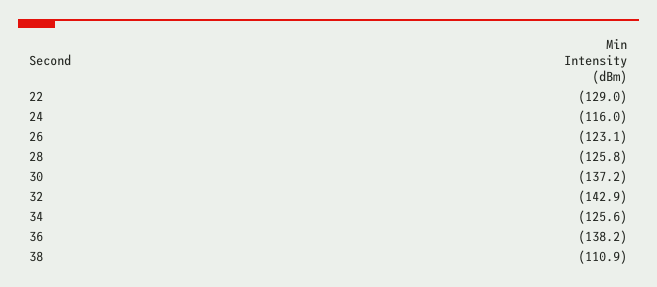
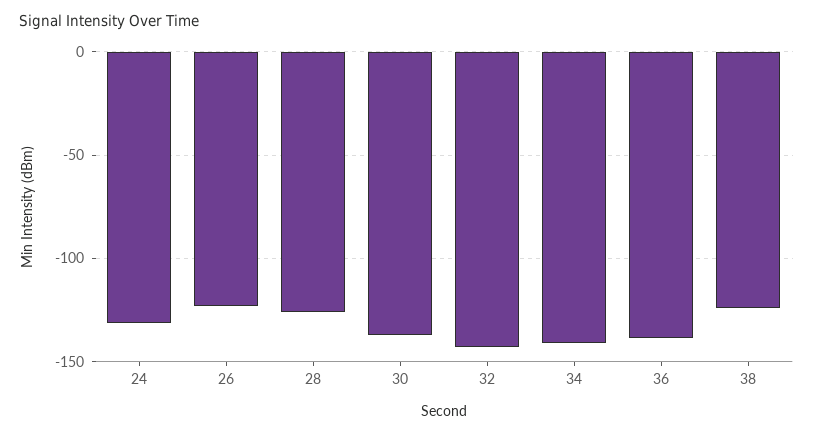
22: -129 -> none
24: -116 -> -130
34: -125.6 -> -140
38: -110.9 -> -125

